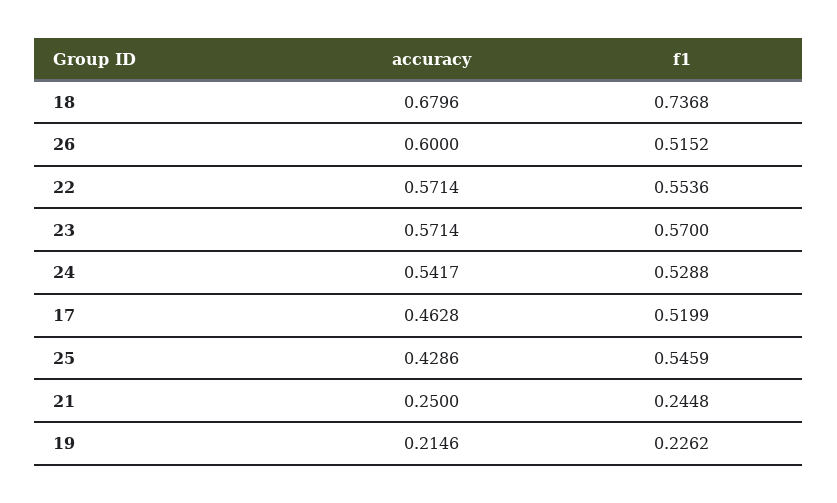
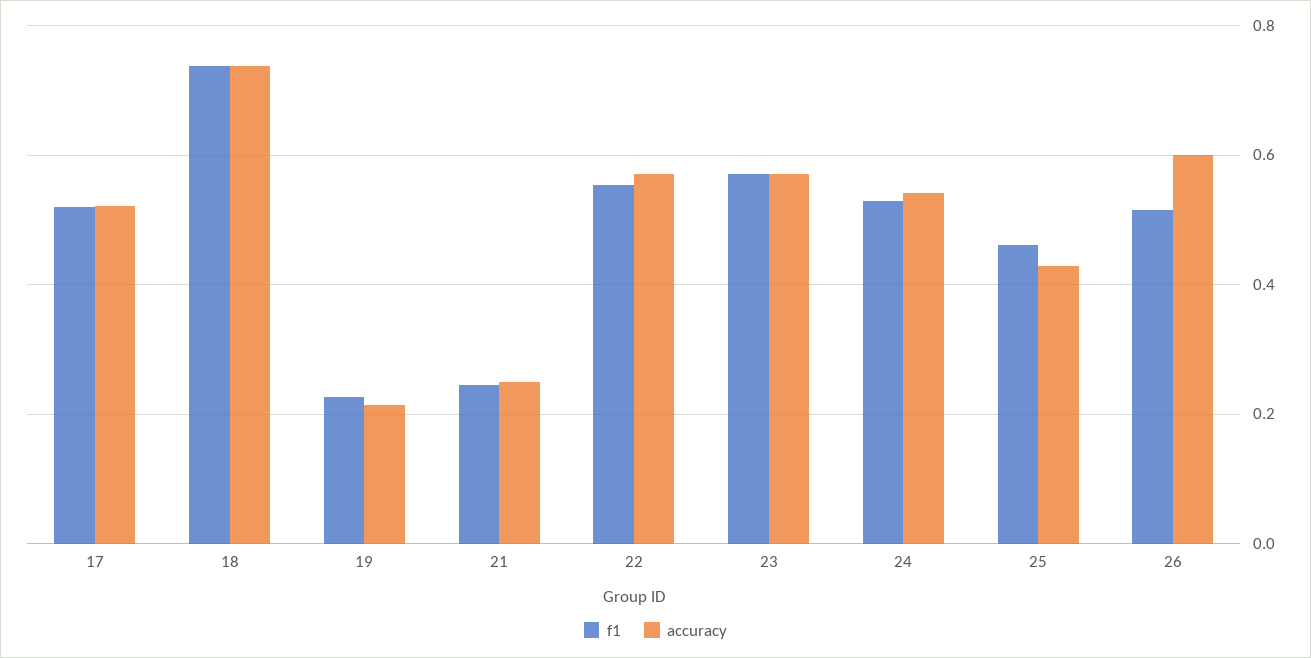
accuracy, 18: 0.6796 -> 0.74
accuracy, 17: 0.4628 -> 0.52
f1, 25: 0.5459 -> 0.46

